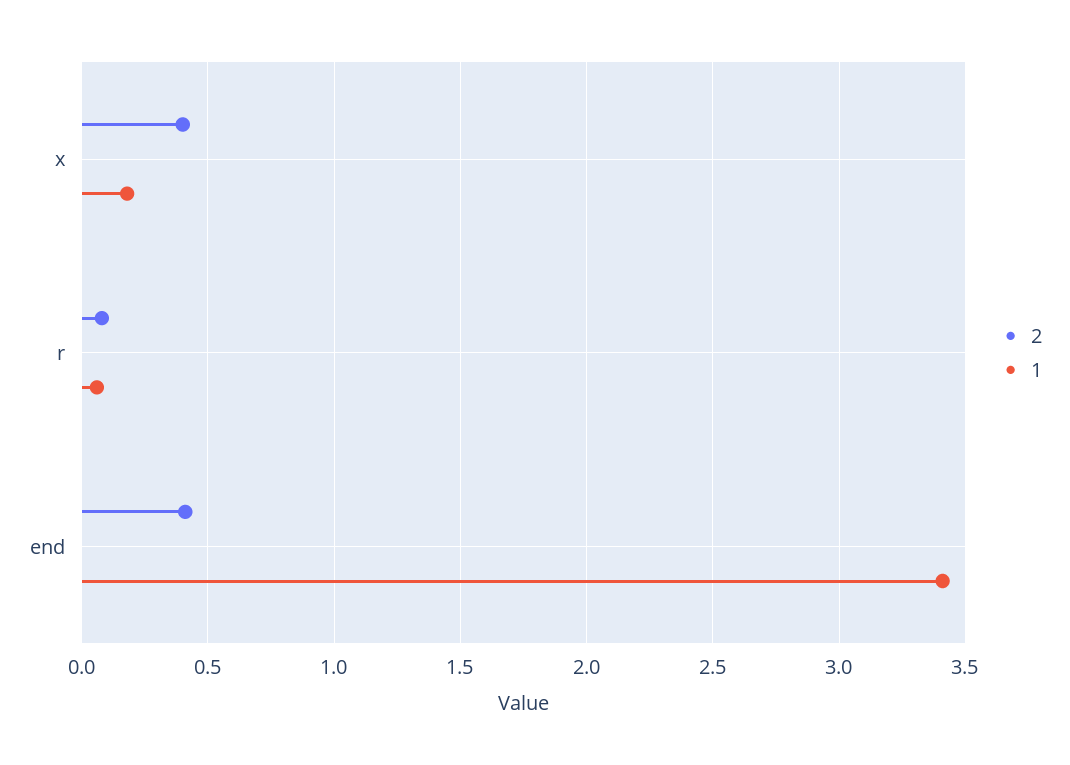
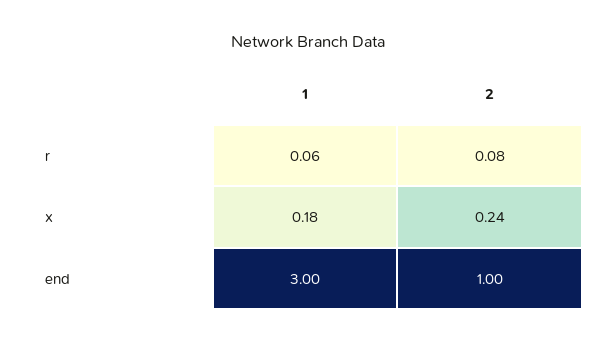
2, x: 0.4 -> 0.24
2, end: 0.4 -> 1
1, end: 3.4 -> 3

